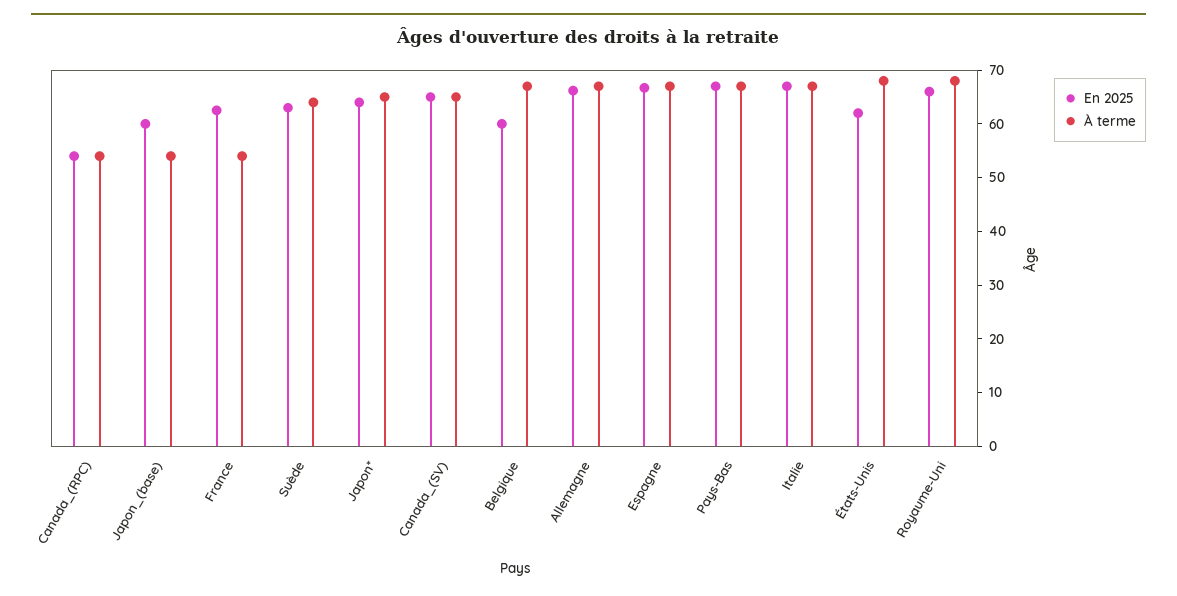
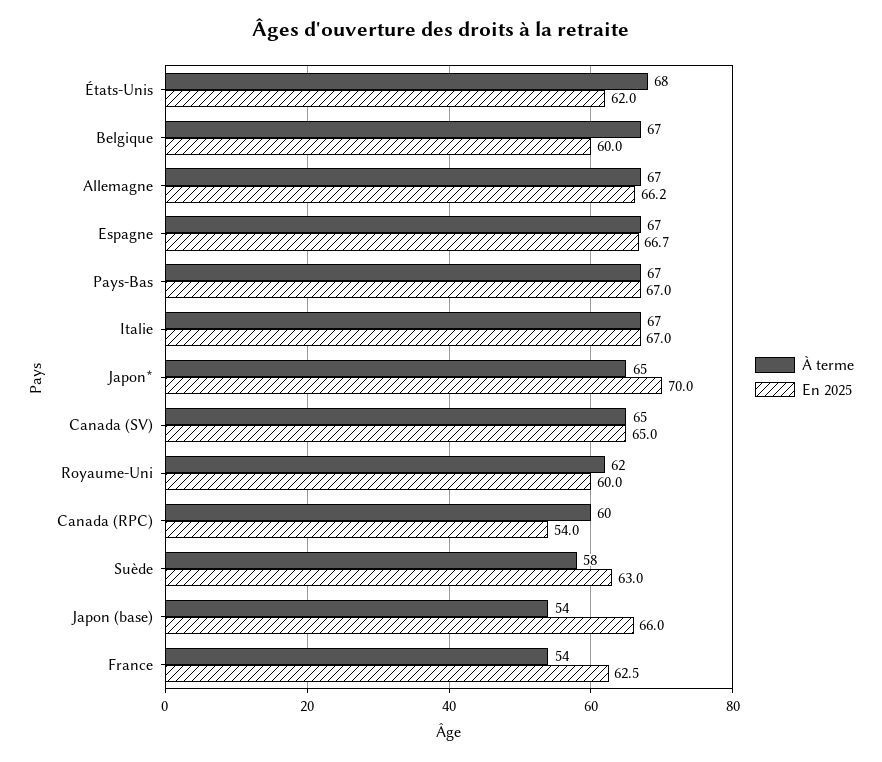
À terme, Canada_(RPC): 54 -> 60
En 2025, Japon_(base): 60 -> 66
À terme, Suède: 64 -> 58
En 2025, Japon*: 64 -> 70
En 2025, Royaume-Uni: 66 -> 60
À terme, Royaume-Uni: 68 -> 62

